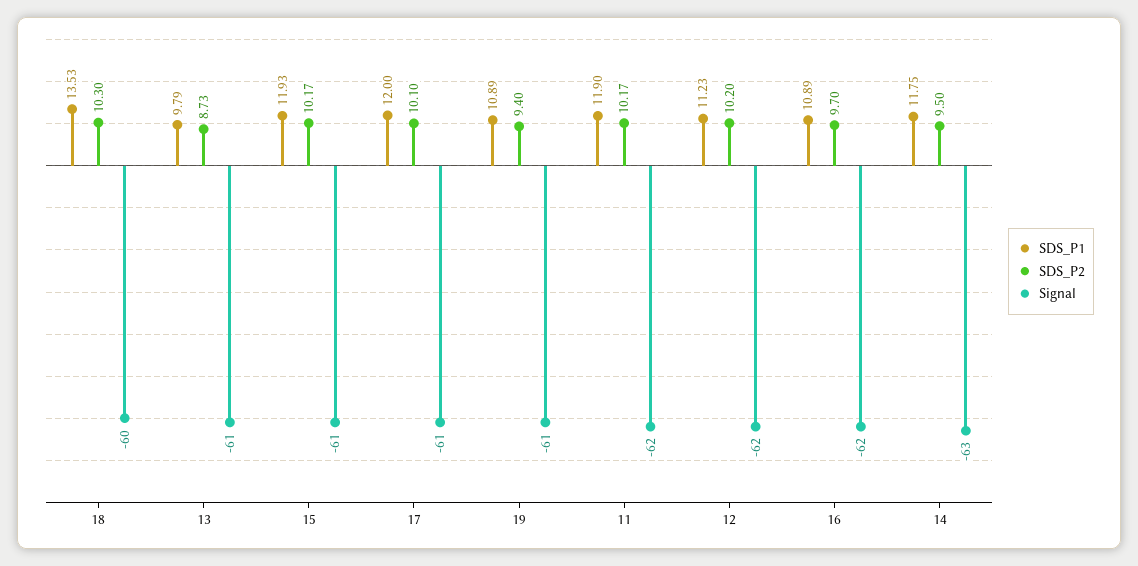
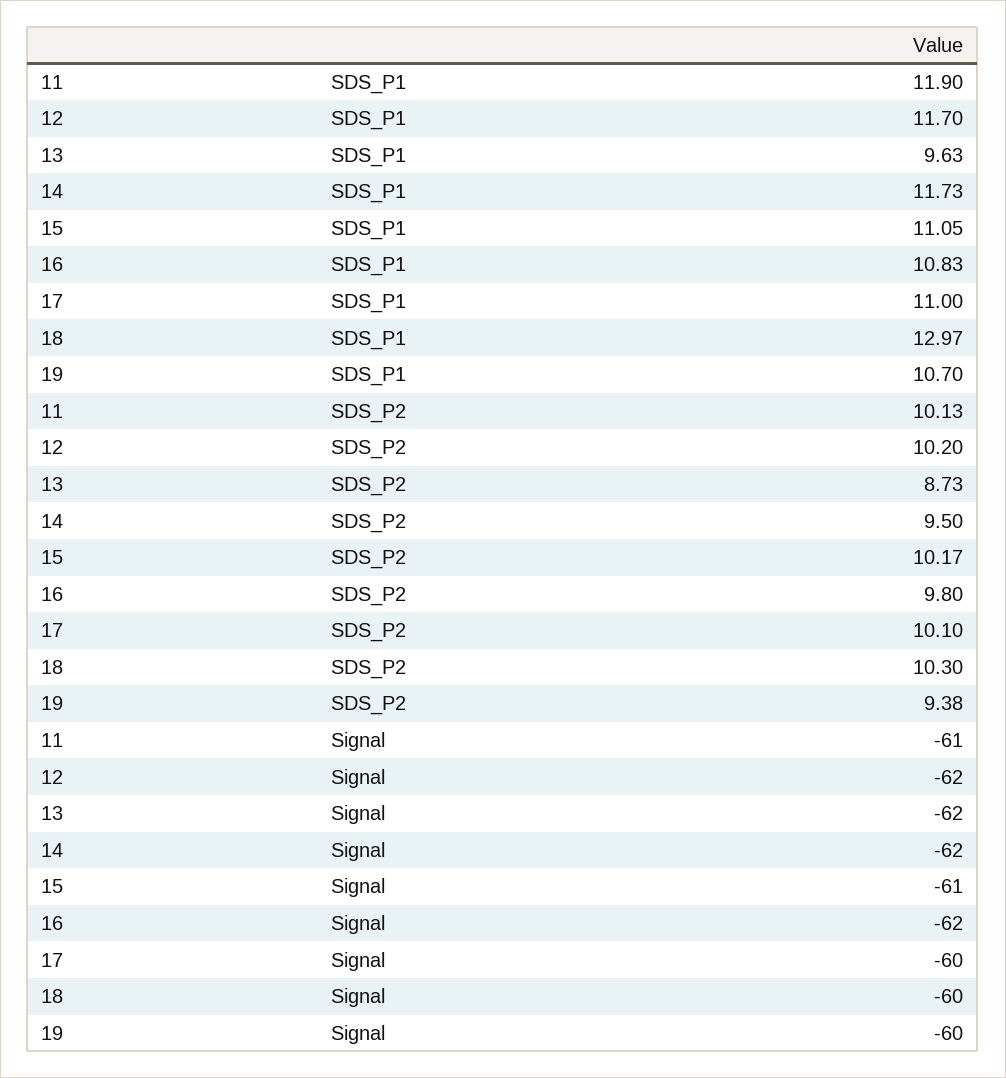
SDS_P1, 18: 13.53 -> 12.97
SDS_P1, 13: 9.79 -> 9.63
Signal, 13: -61 -> -62
SDS_P1, 15: 11.93 -> 11.05
SDS_P1, 17: 12 -> 11
Signal, 17: -61 -> -60
SDS_P1, 19: 10.89 -> 10.7
SDS_P2, 19: 9.4 -> 9.38
Signal, 19: -61 -> -60
SDS_P2, 11: 10.17 -> 10.13
Signal, 11: -62 -> -61
SDS_P1, 12: 11.23 -> 11.7
SDS_P1, 16: 10.89 -> 10.83
SDS_P2, 16: 9.7 -> 9.8
SDS_P1, 14: 11.75 -> 11.73
Signal, 14: -63 -> -62

